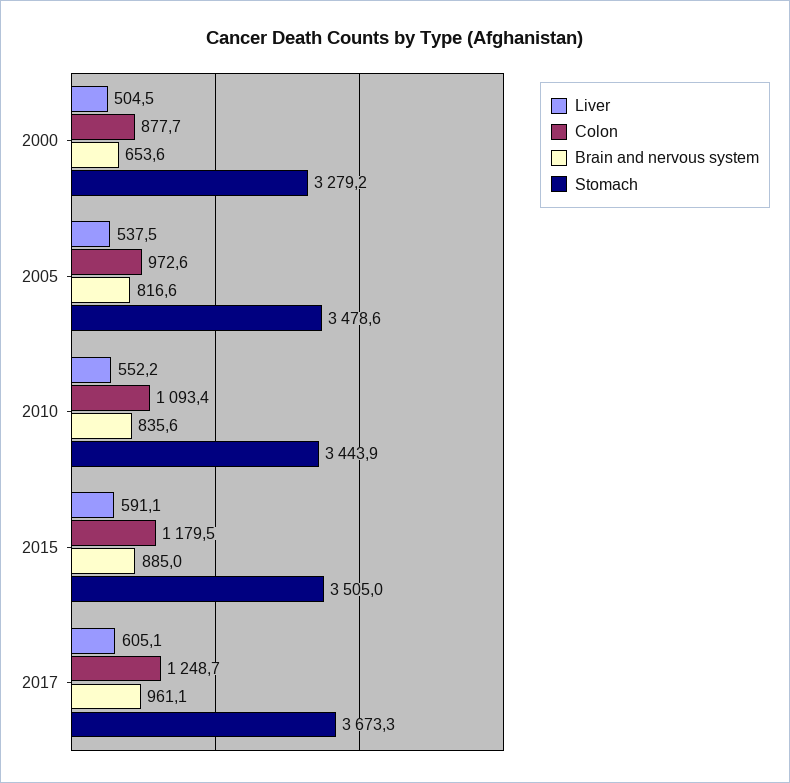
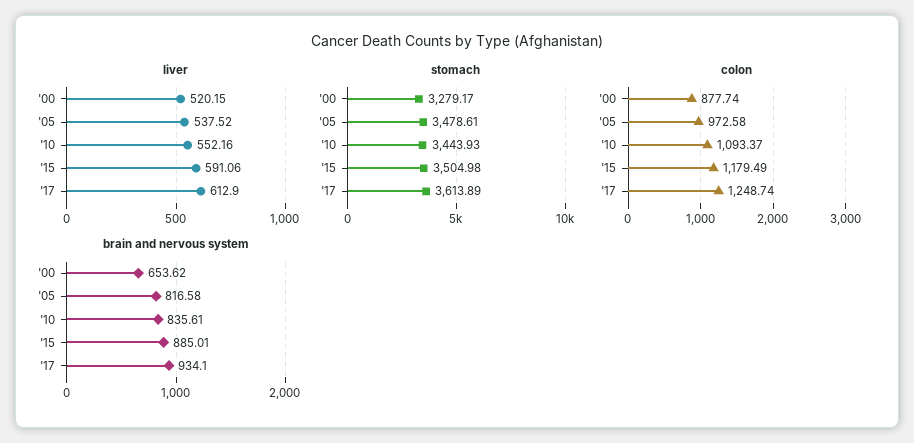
Liver, 2000: 504.5 -> 520.15
Liver, 2017: 605.1 -> 612.9
Brain and nervous system, 2017: 961.1 -> 934.1
Stomach, 2017: 3673.3 -> 3613.89

